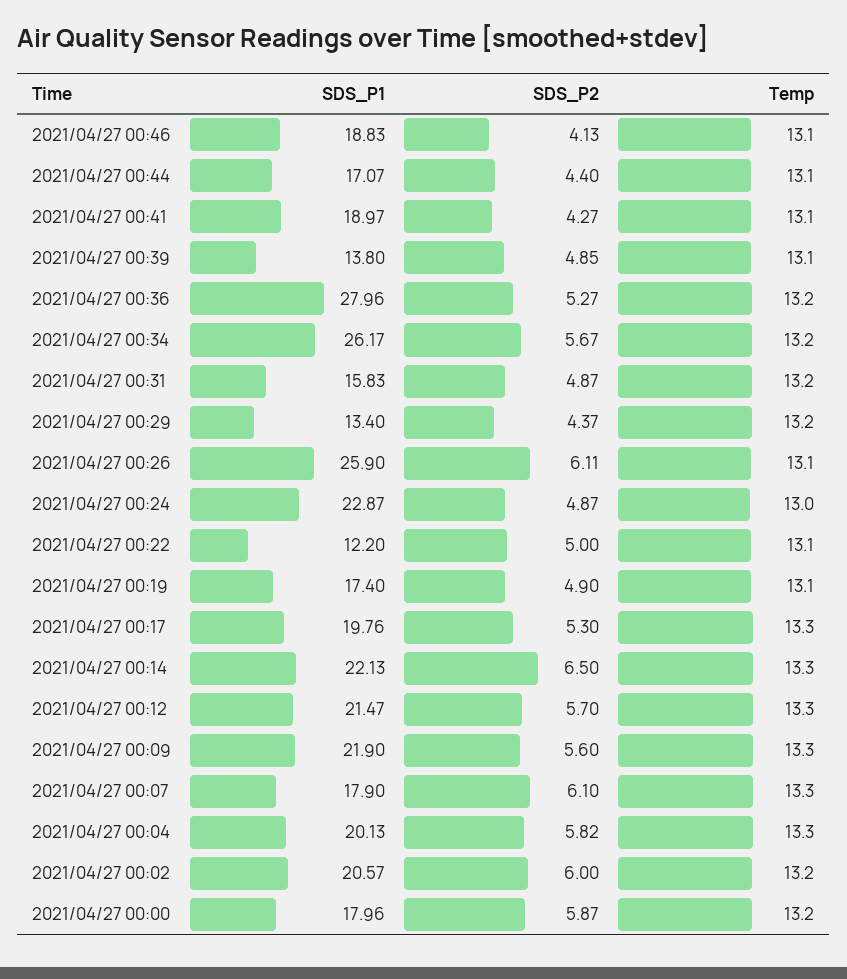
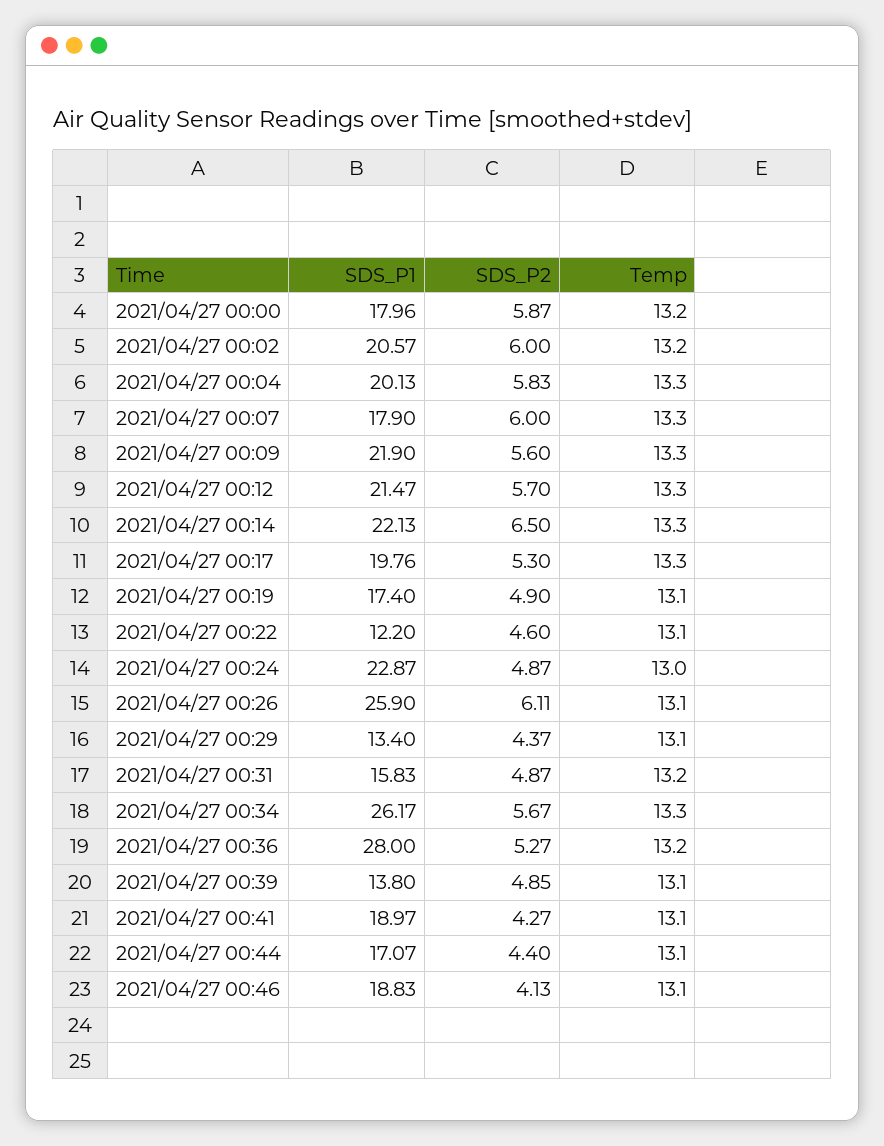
SDS_P1, 2021/04/27 00:36: 27.96 -> 28
Temp, 2021/04/27 00:34: 13.2 -> 13.3
Temp, 2021/04/27 00:29: 13.2 -> 13.1
SDS_P2, 2021/04/27 00:22: 5 -> 4.6
SDS_P2, 2021/04/27 00:07: 6.1 -> 6
SDS_P2, 2021/04/27 00:04: 5.82 -> 5.83

